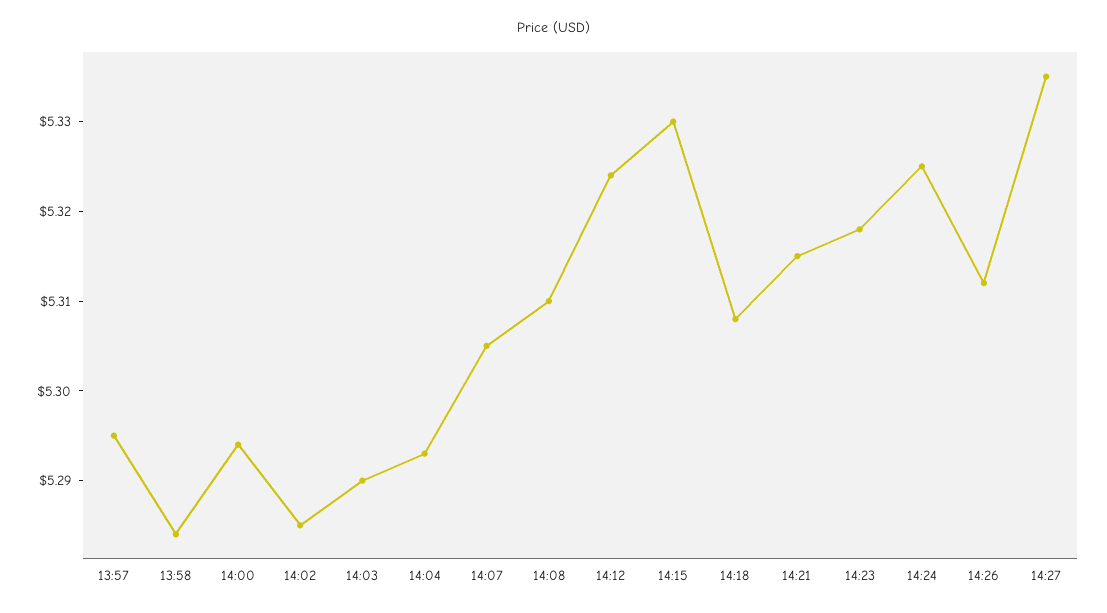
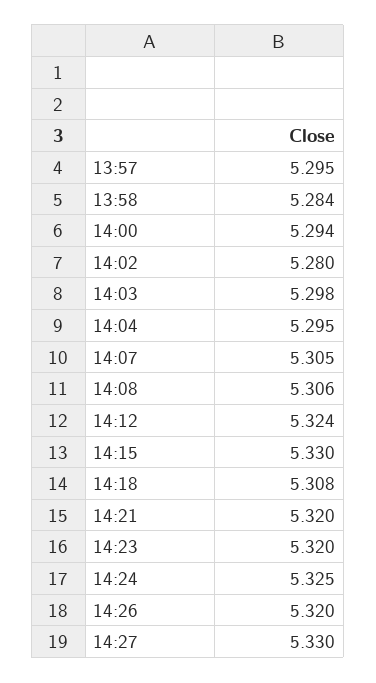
14:02: 5.285 -> 5.28
14:03: 5.29 -> 5.298
14:04: 5.293 -> 5.295
14:08: 5.31 -> 5.306
14:21: 5.315 -> 5.32
14:23: 5.318 -> 5.32
14:26: 5.312 -> 5.32
14:27: 5.335 -> 5.33

